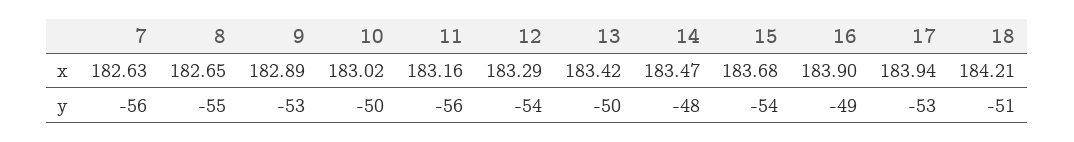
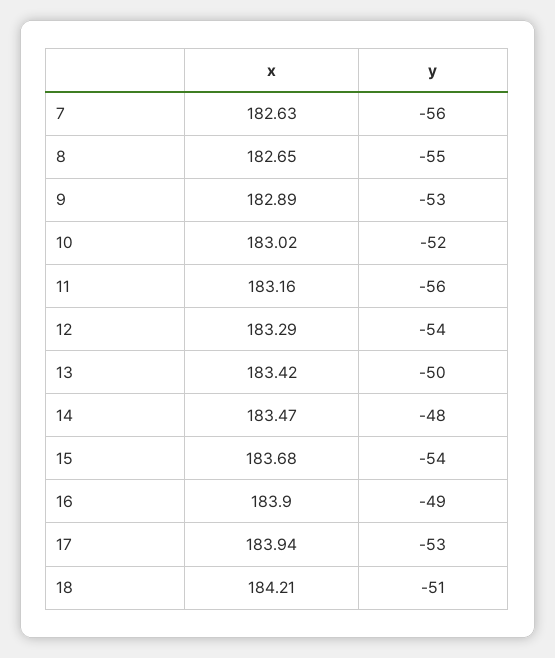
10, y: -50 -> -52

